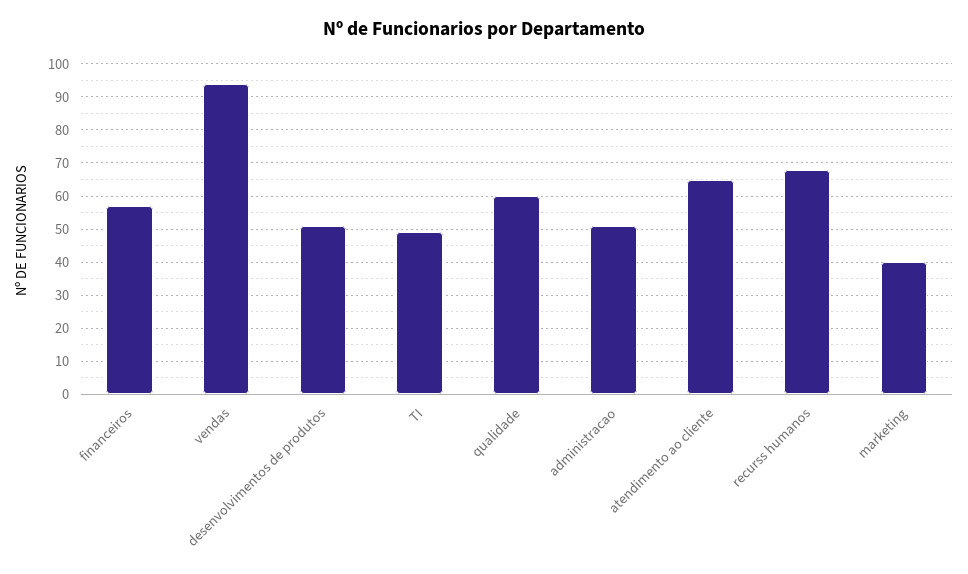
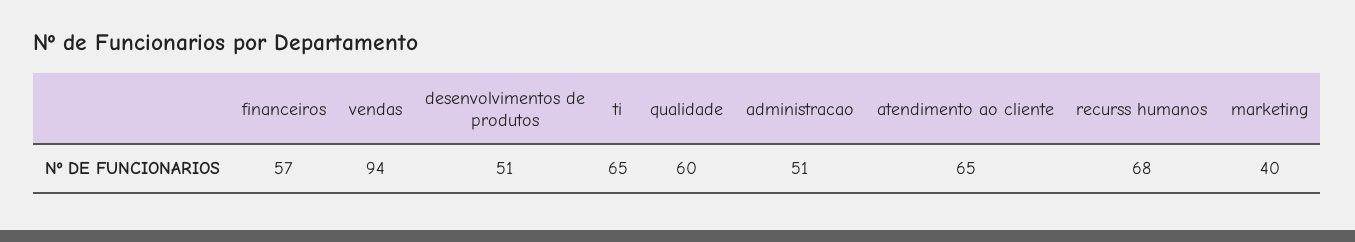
TI: 50 -> 65

